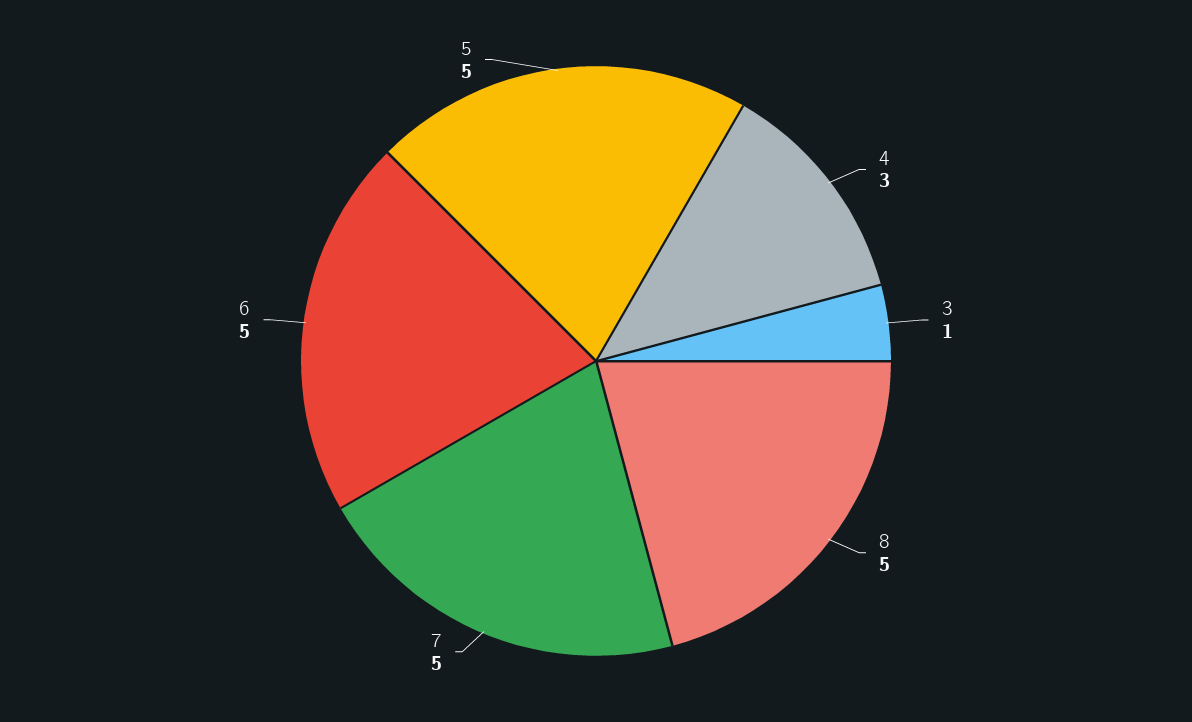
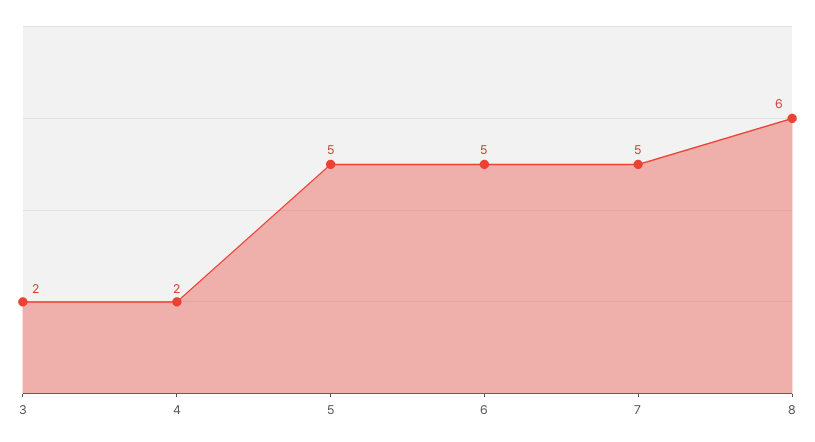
4: 3 -> 2
3: 1 -> 2
8: 5 -> 6

